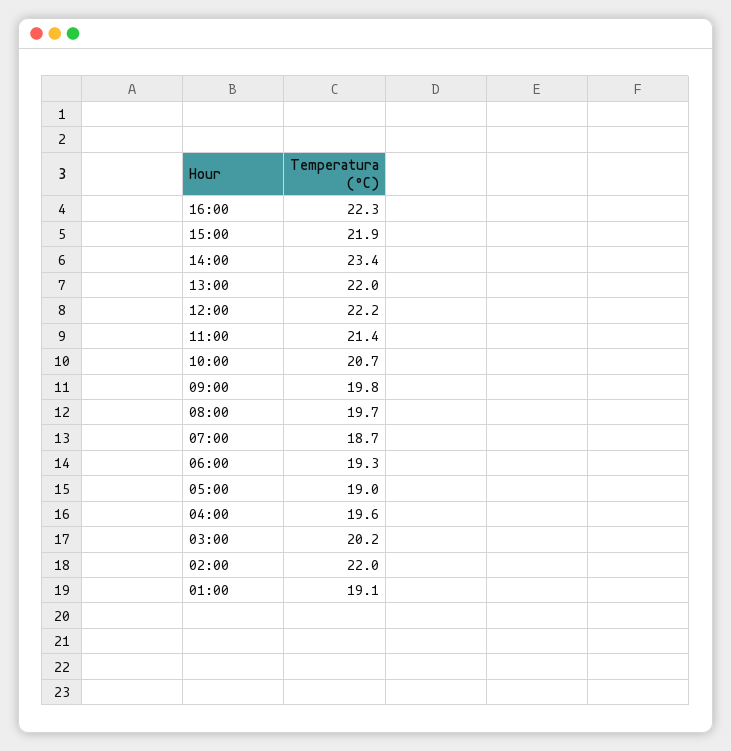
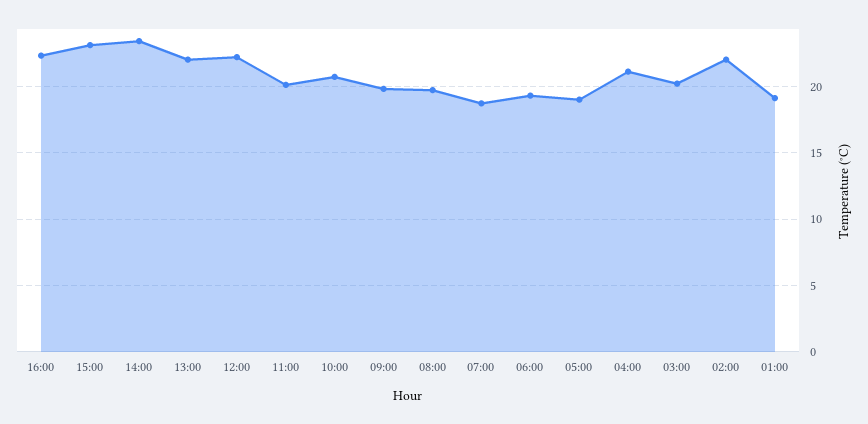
15:00: 21.9 -> 23
11:00: 21.4 -> 20
04:00: 19.6 -> 21

